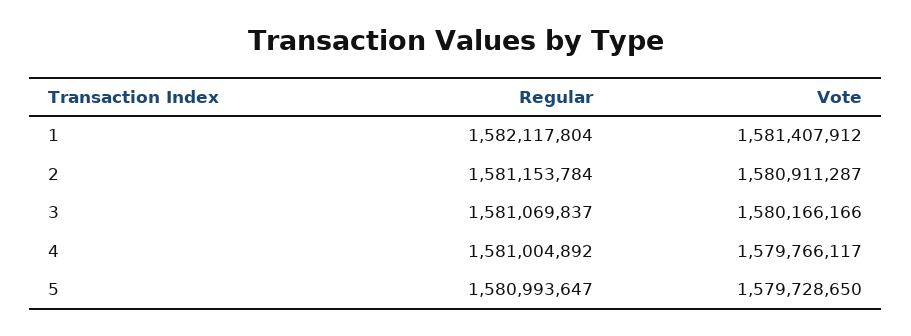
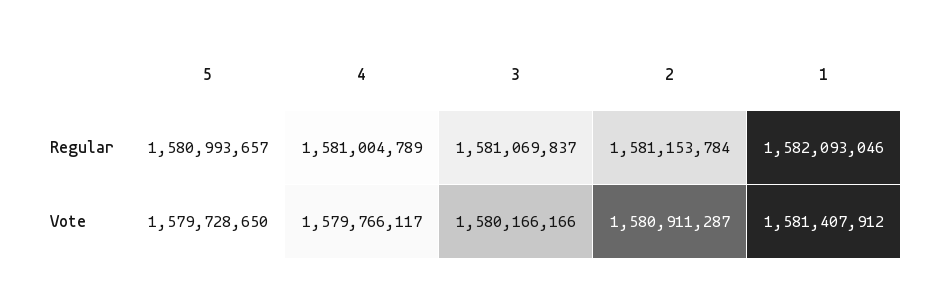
Regular, 1: 1582117804 -> 1582093046
Regular, 4: 1581004892 -> 1581004789
Regular, 5: 1580993647 -> 1580993657

